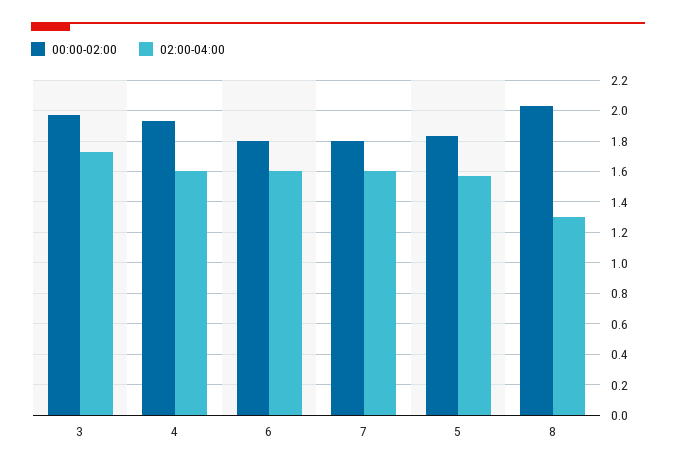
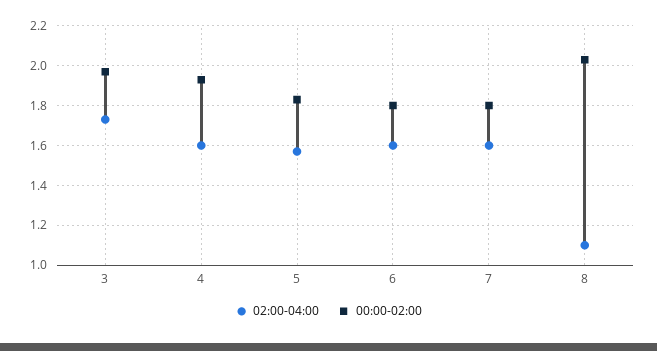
02:00-04:00, 8: 1.3 -> 1.1

